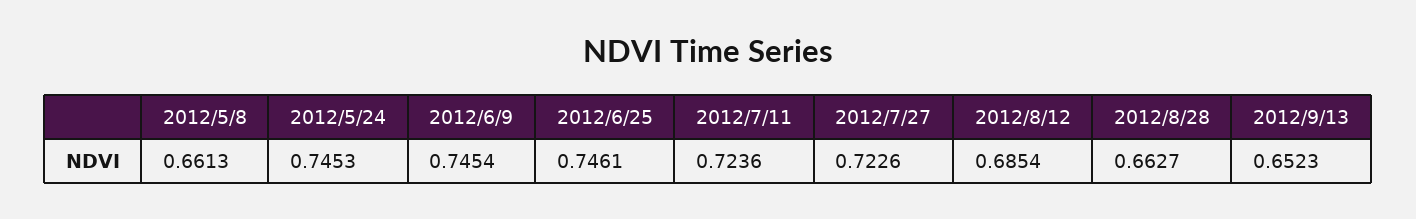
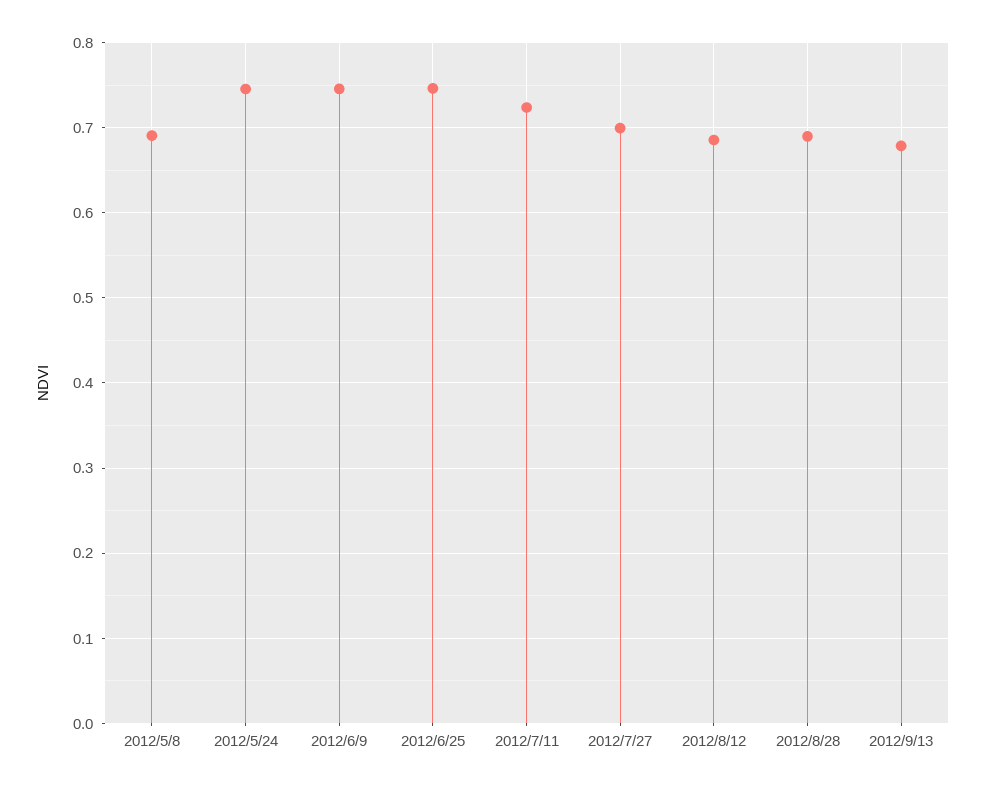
2012/5/8: 0.6613 -> 0.69
2012/7/27: 0.7226 -> 0.7
2012/8/28: 0.6627 -> 0.69
2012/9/13: 0.6523 -> 0.68

